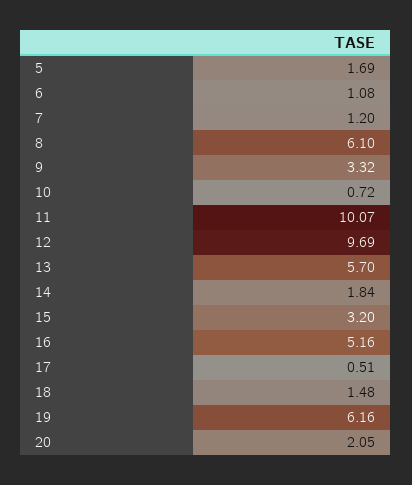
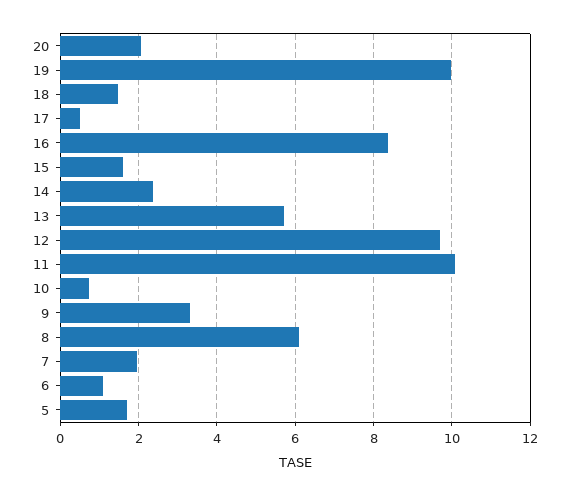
7: 1.2 -> 2
14: 1.84 -> 2.4
15: 3.2 -> 1.6
16: 5.16 -> 8.4
19: 6.16 -> 10

